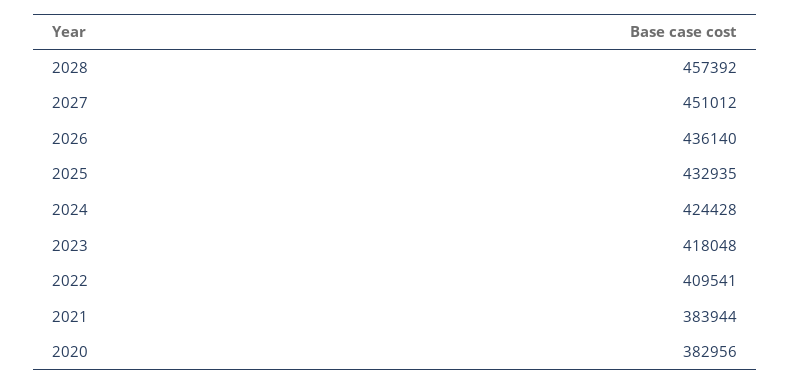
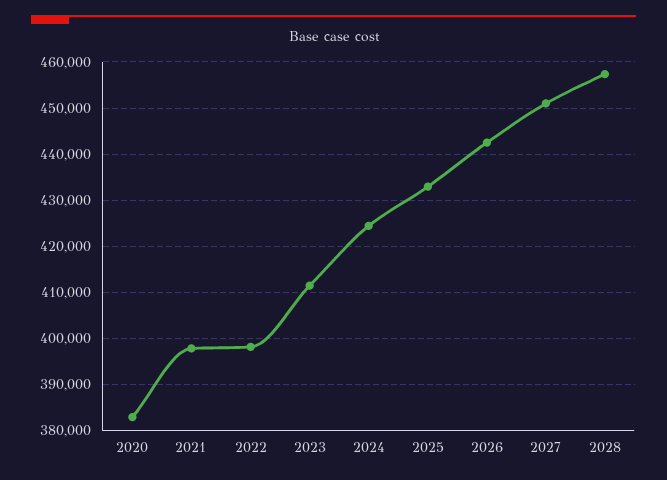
2026: 436140 -> 442000
2023: 418048 -> 412000
2022: 409541 -> 398000
2021: 383944 -> 398000

